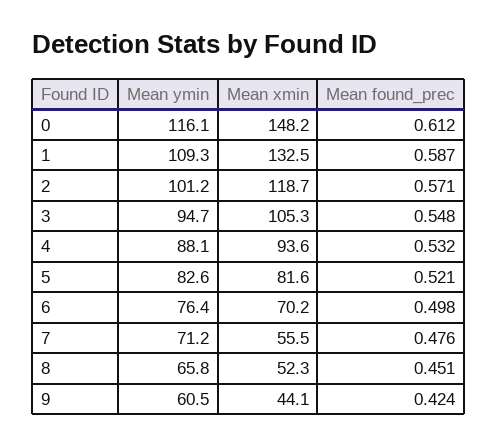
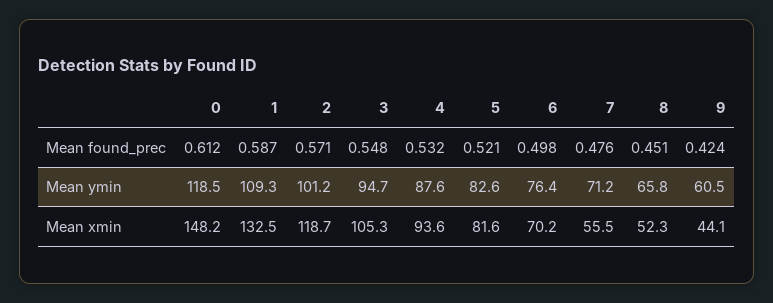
Mean ymin, 0: 116.1 -> 118.5
Mean ymin, 4: 88.1 -> 87.6

